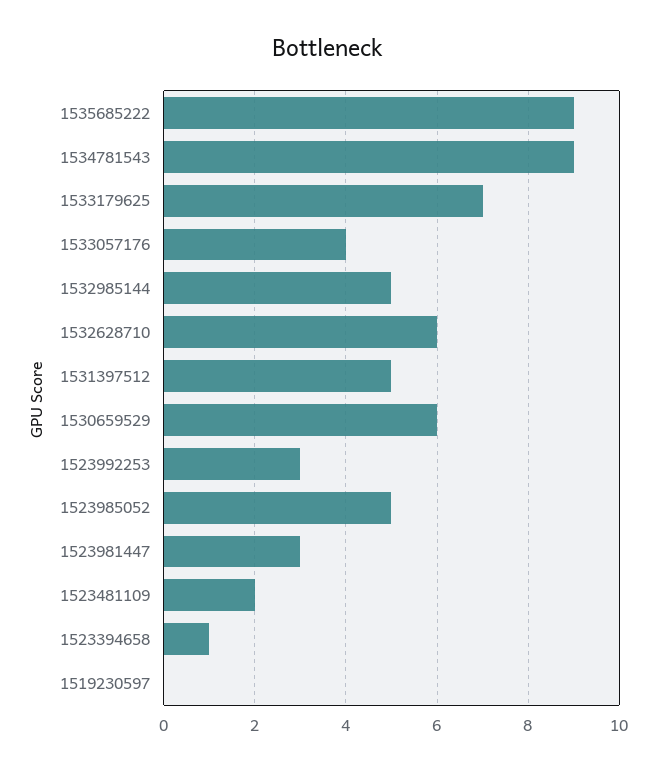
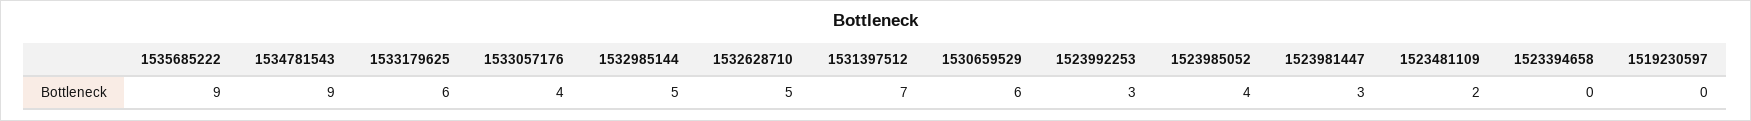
1533179625: 7 -> 6
1532628710: 6 -> 5
1531397512: 5 -> 7
1523985052: 5 -> 4
1523394658: 1 -> 0

